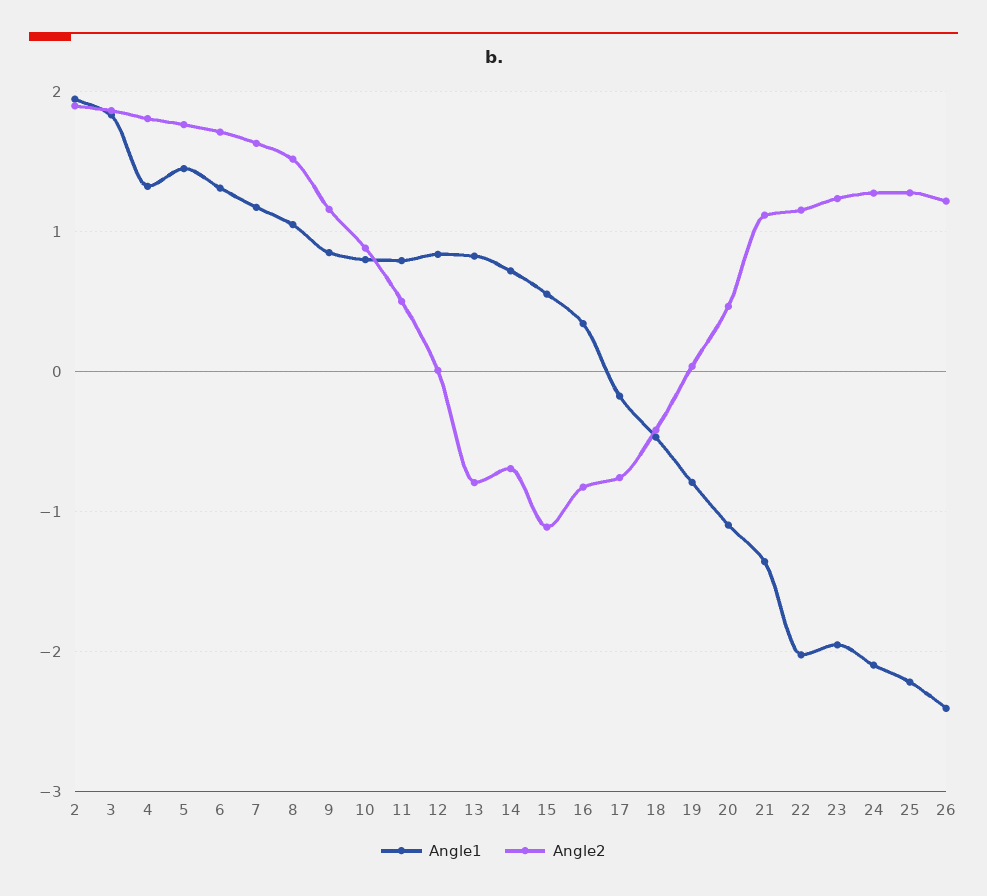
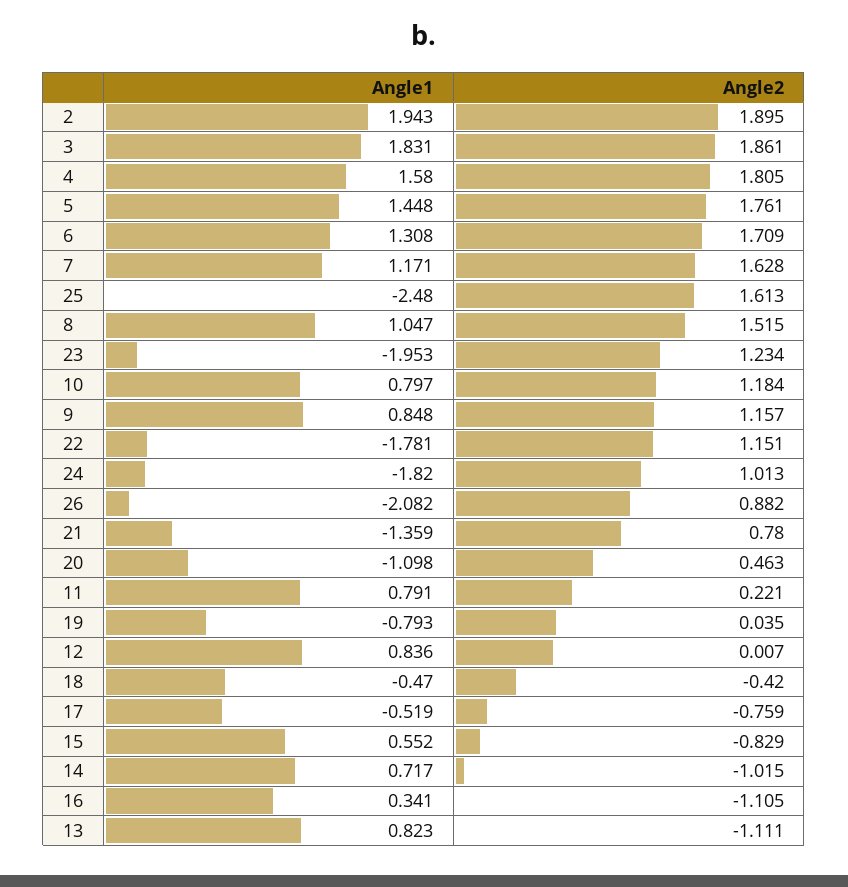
Angle1, 4: 1.3 -> 1.58
Angle2, 10: 0.9 -> 1.184
Angle2, 11: 0.5 -> 0.221
Angle2, 13: -0.8 -> -1.111
Angle2, 14: -0.7 -> -1.015
Angle2, 15: -1.1 -> -0.829
Angle2, 16: -0.8 -> -1.105
Angle1, 17: -0.2 -> -0.519
Angle2, 21: 1.1 -> 0.78
Angle1, 22: -2 -> -1.781
Angle1, 24: -2.1 -> -1.82
Angle2, 24: 1.3 -> 1.013
Angle1, 25: -2.2 -> -2.48
Angle2, 25: 1.3 -> 1.613
Angle1, 26: -2.4 -> -2.082
Angle2, 26: 1.2 -> 0.882

